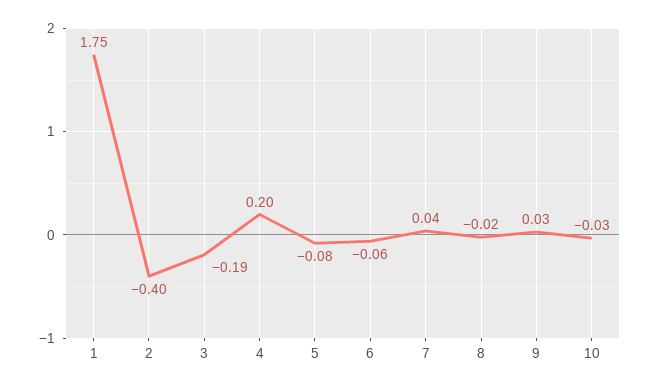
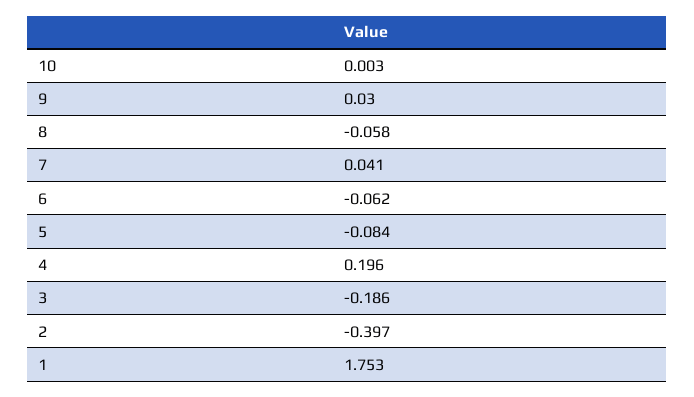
8: -0.02 -> -0.058
10: -0.03 -> 0.003

